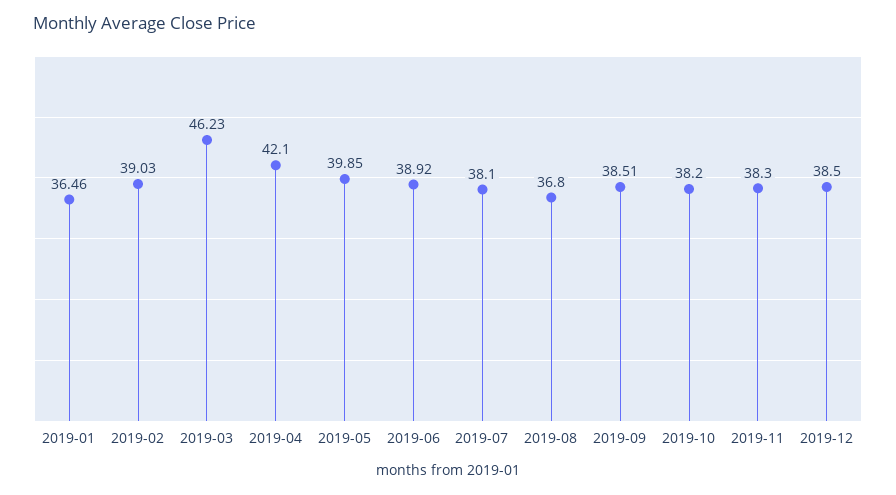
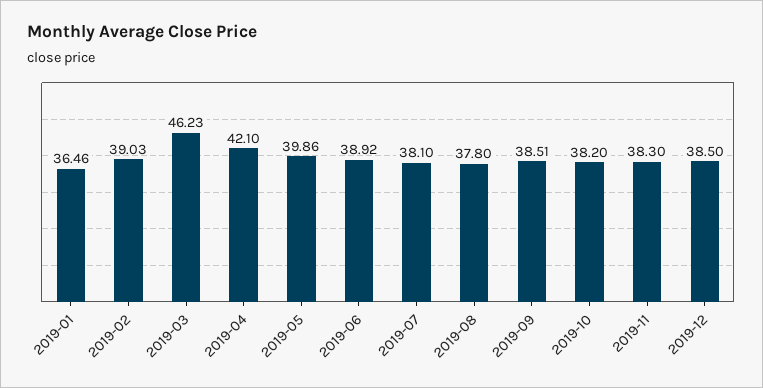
2019-05: 39.85 -> 39.86
2019-08: 36.8 -> 37.8

